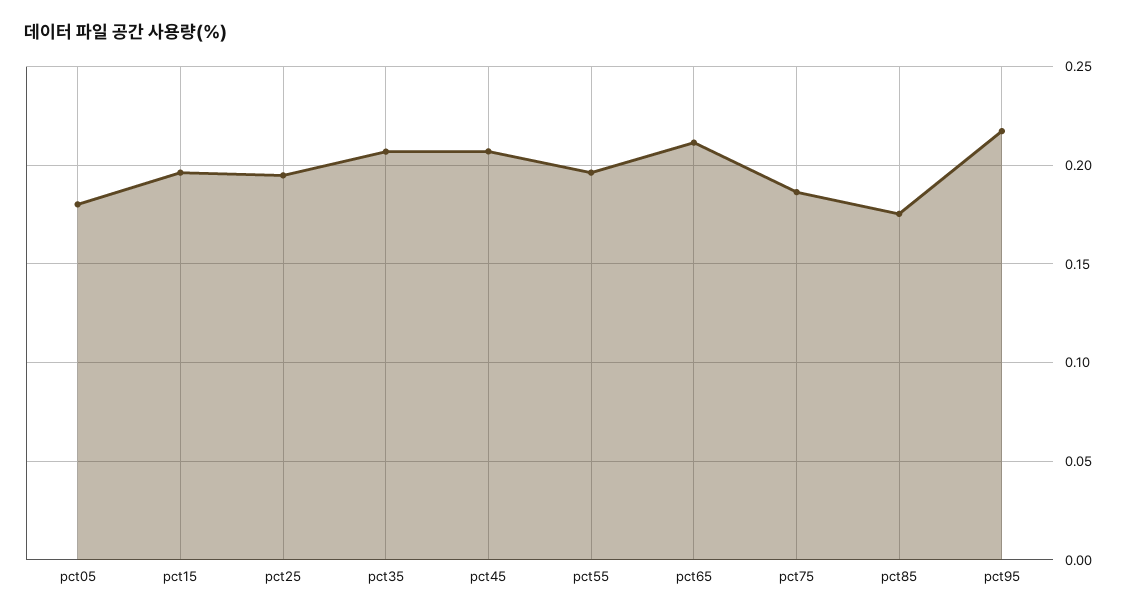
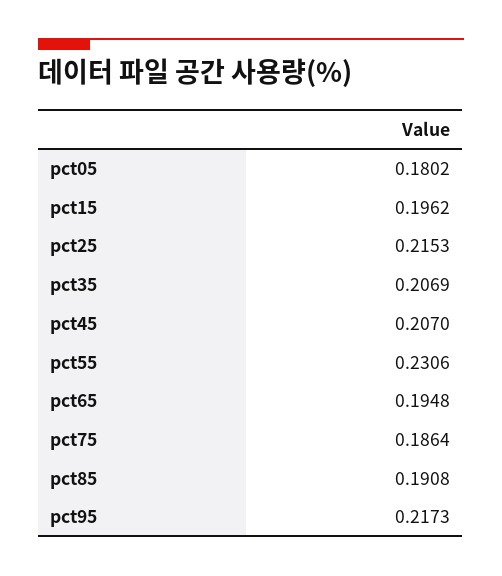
pct25: 0.195 -> 0.2153
pct55: 0.195 -> 0.2306
pct65: 0.21 -> 0.1948
pct85: 0.175 -> 0.1908

